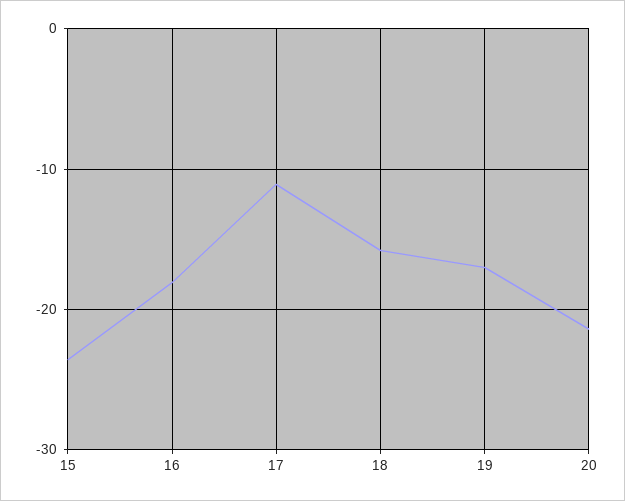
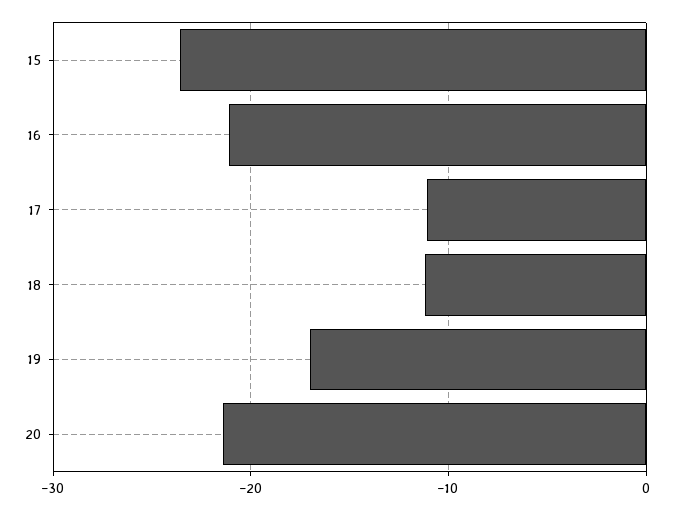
16: -18 -> -21
18: -16 -> -11

